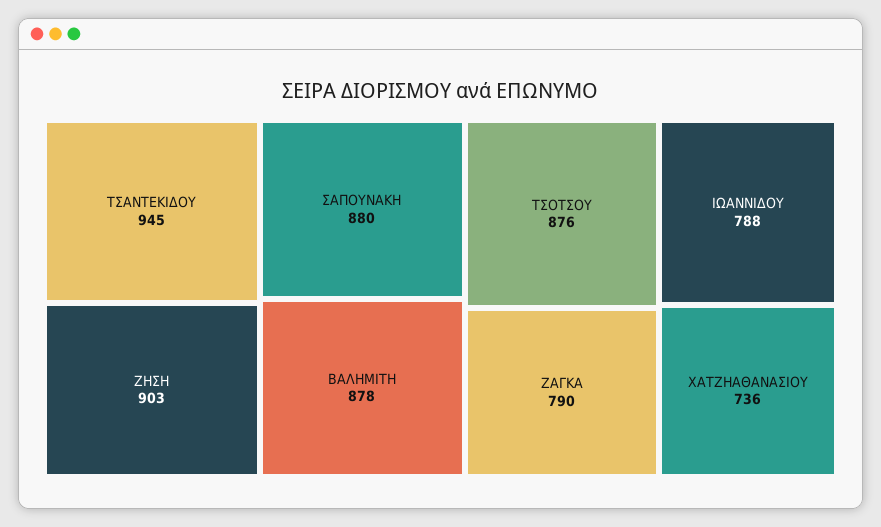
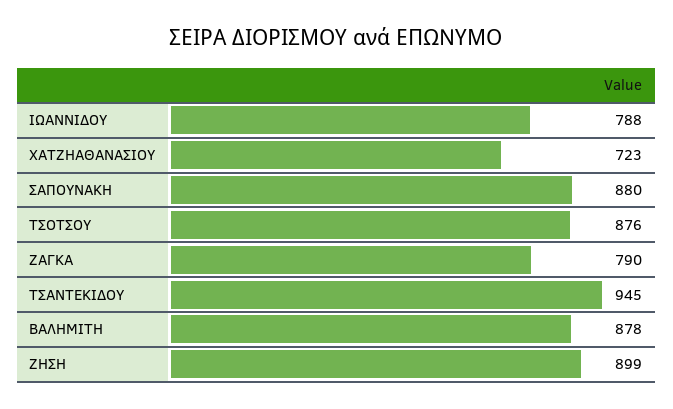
ΖΗΣΗ: 903 -> 899
ΧΑΤΖΗΑΘΑΝΑΣΙΟΥ: 736 -> 723

